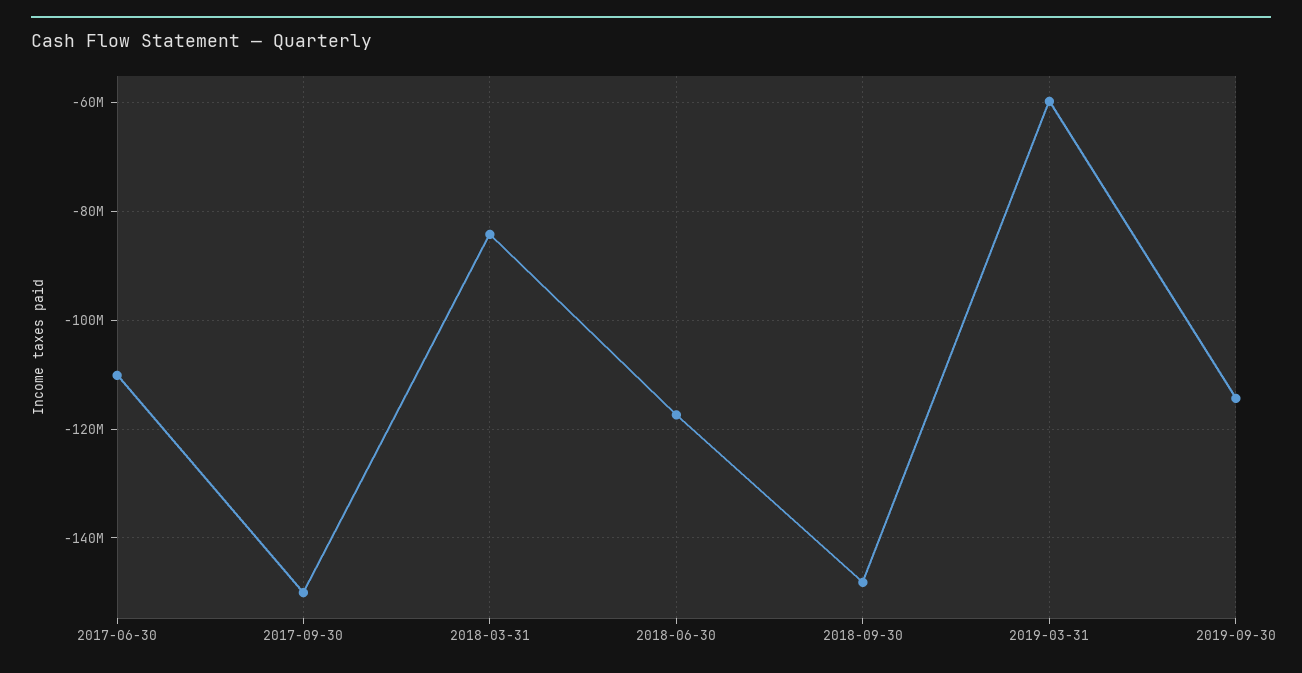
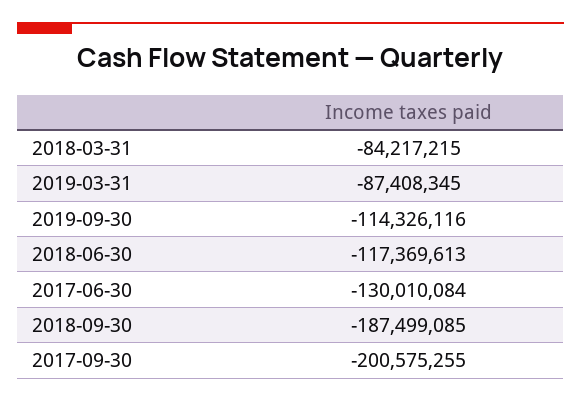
2017-06-30: -110000000 -> -130010084
2017-09-30: -150000000 -> -200575255
2018-09-30: -148000000 -> -187499085
2019-03-31: -60000000 -> -87408345

